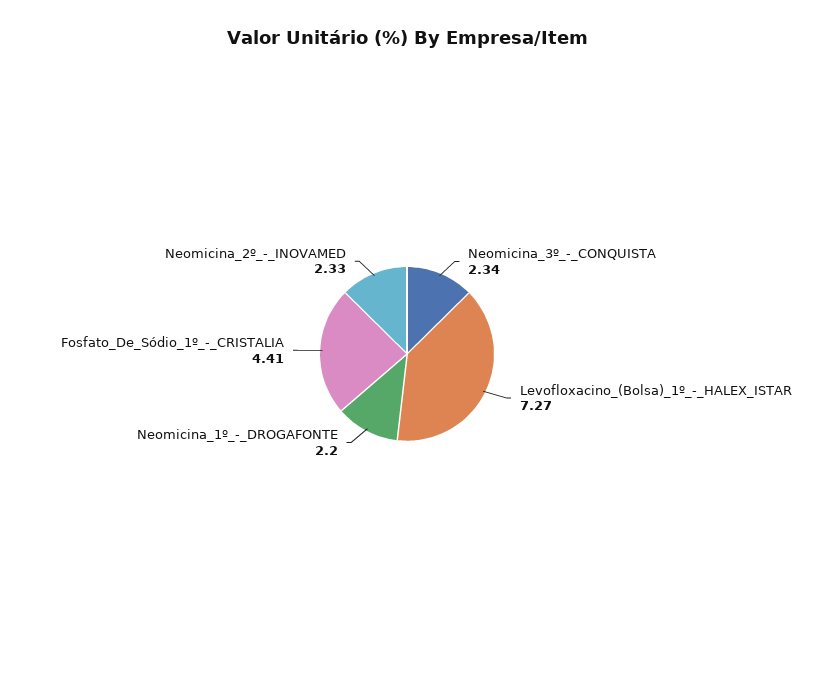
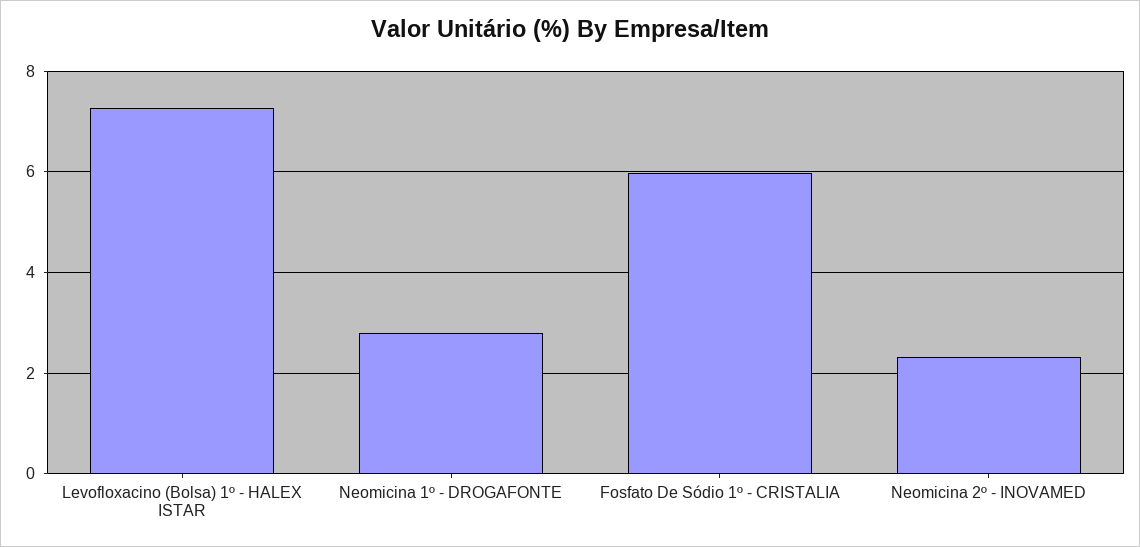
Neomicina_3º_-_CONQUISTA: 2.34 -> none
Neomicina_1º_-_DROGAFONTE: 2.2 -> 2.8
Fosfato_De_Sódio_1º_-_CRISTALIA: 4.41 -> 6

